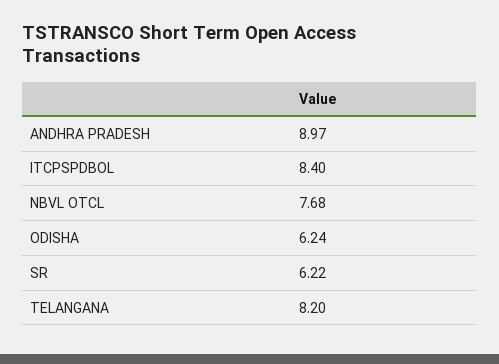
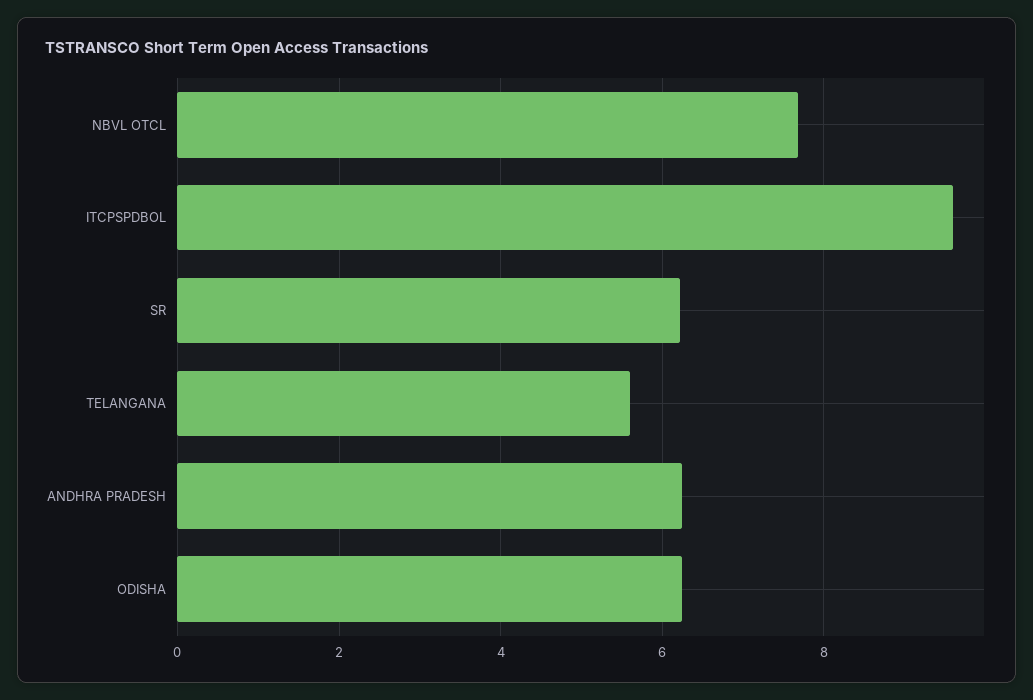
ANDHRA PRADESH: 8.97 -> 6.2
ITCPSPDBOL: 8.4 -> 9.6
TELANGANA: 8.2 -> 5.6

